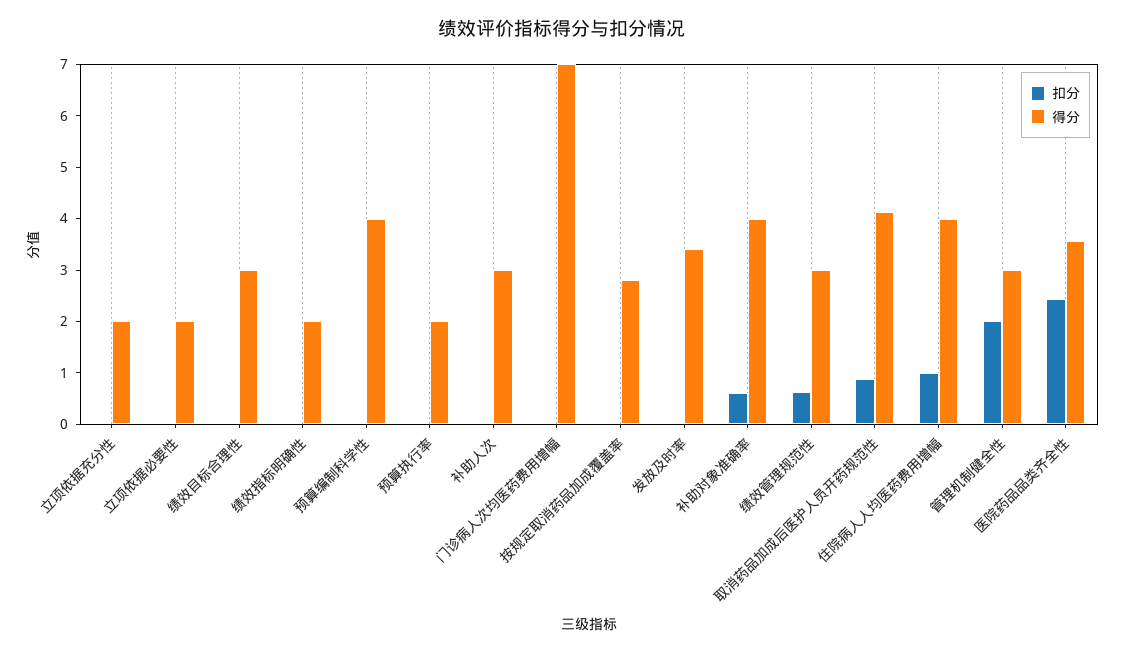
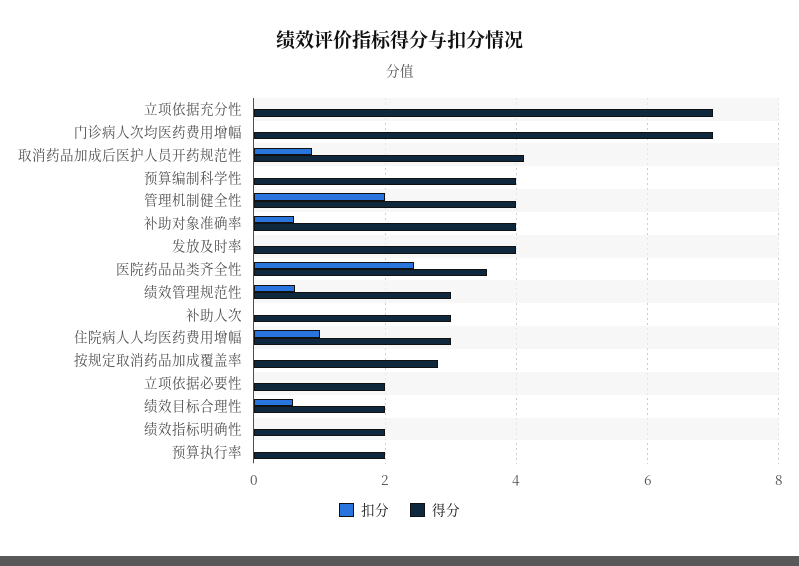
得分, 立项依据充分性: 2 -> 7
扣分, 绩效目标合理性: 0 -> 0.6
得分, 绩效目标合理性: 3 -> 2
得分, 发放及时率: 3.4 -> 4
得分, 住院病人人均医药费用增幅: 4 -> 3
得分, 管理机制健全性: 3 -> 4

